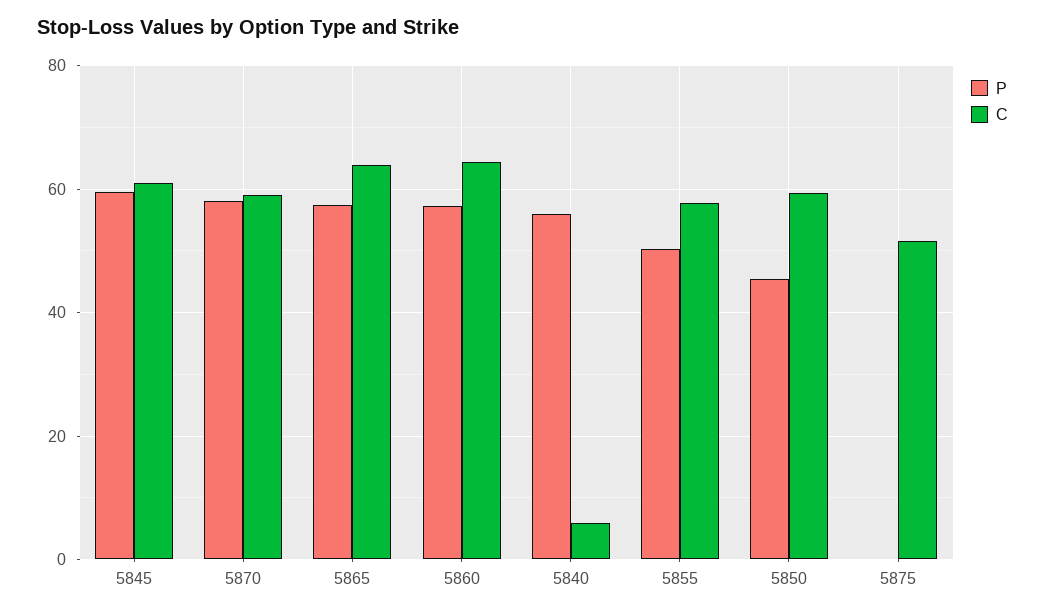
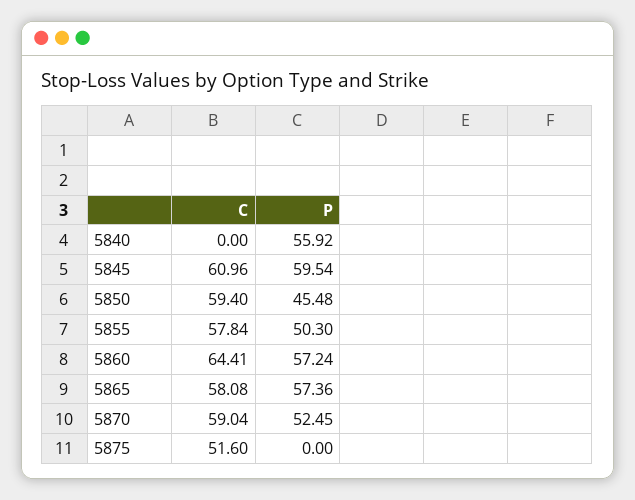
P, 5870: 58 -> 52.45
C, 5865: 64 -> 58.08
C, 5840: 6 -> 0

